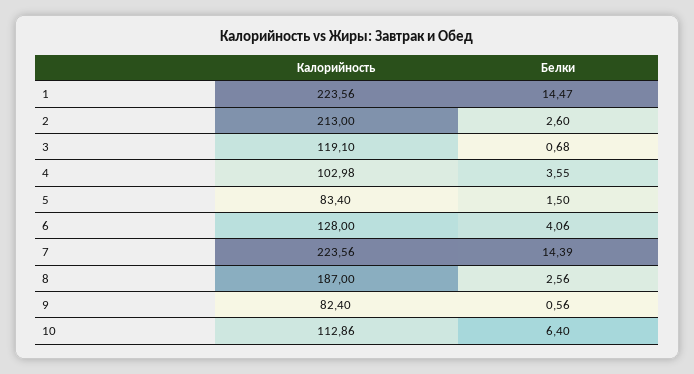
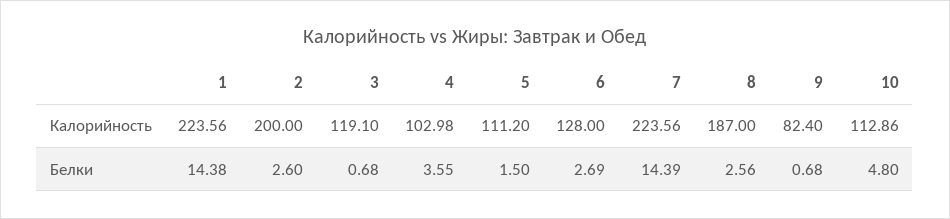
Белки, 1: 14.47 -> 14.38
Калорийность, 2: 213 -> 200
Калорийность, 5: 83.4 -> 111.2
Белки, 6: 4.06 -> 2.69
Белки, 9: 0.56 -> 0.68
Белки, 10: 6.4 -> 4.8

